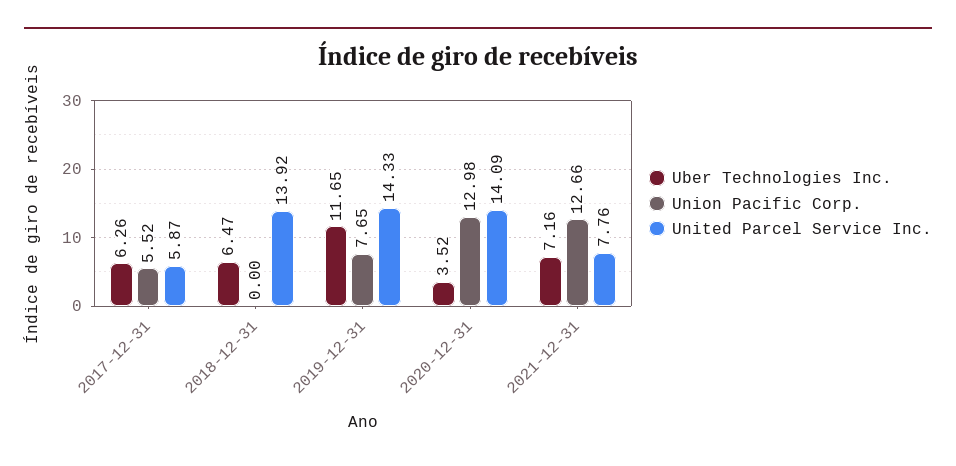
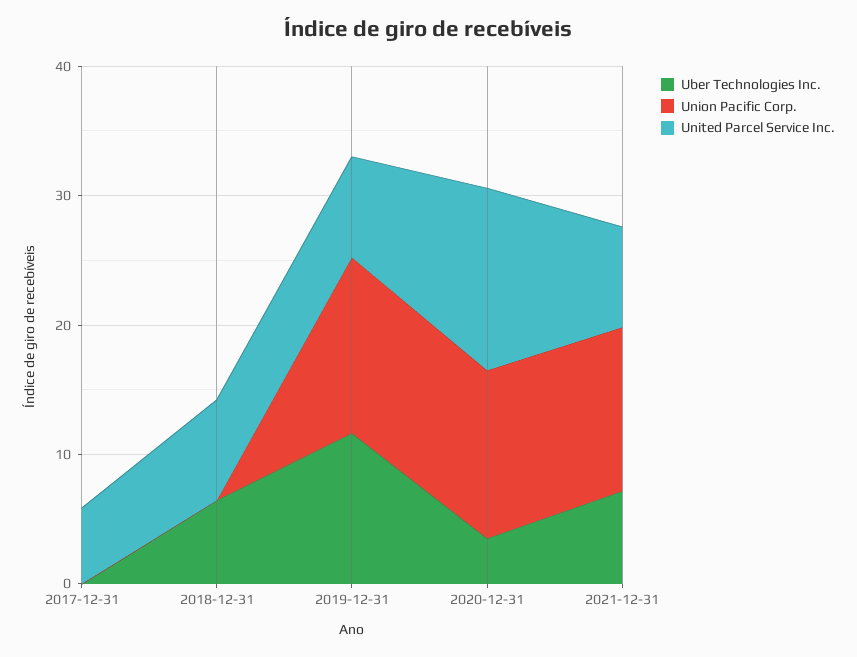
Uber Technologies Inc., 2017-12-31: 6.26 -> 0
Union Pacific Corp., 2017-12-31: 5.52 -> 0
United Parcel Service Inc., 2018-12-31: 13.92 -> 8
Union Pacific Corp., 2019-12-31: 7.65 -> 14
United Parcel Service Inc., 2019-12-31: 14.33 -> 8

